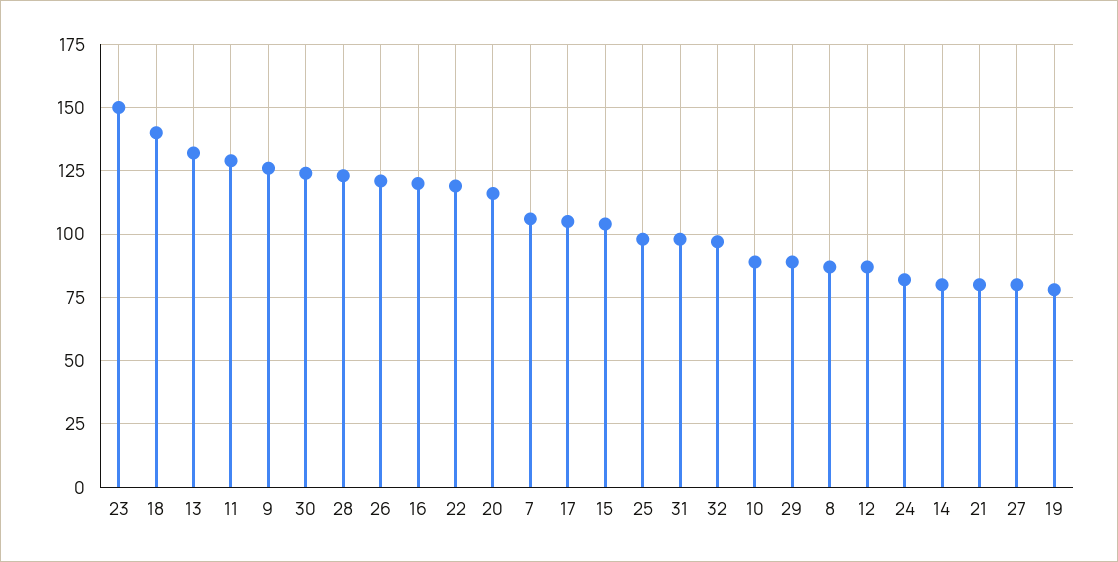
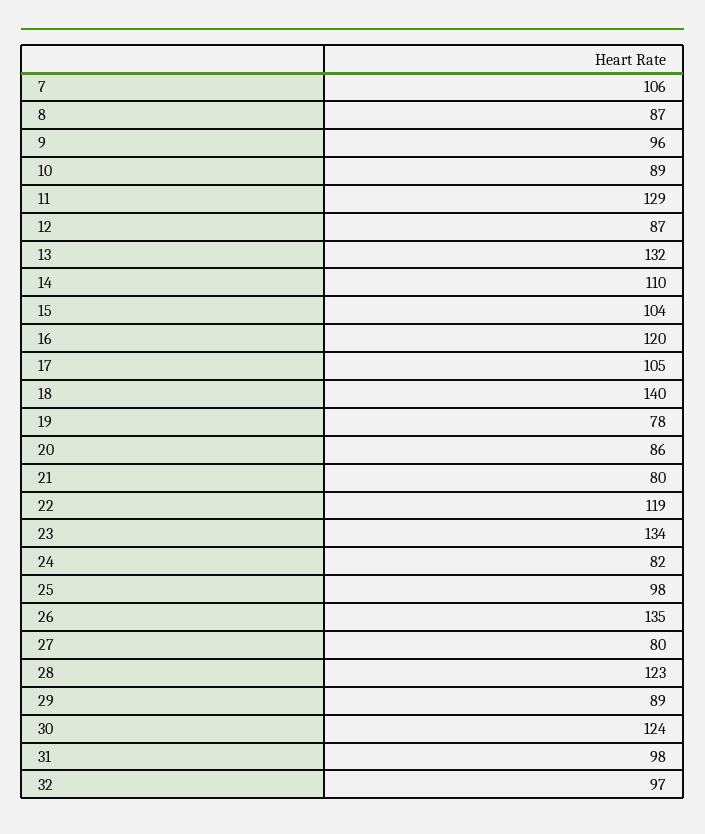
23: 150 -> 134
9: 125 -> 96
26: 120 -> 135
20: 115 -> 86
14: 80 -> 110

